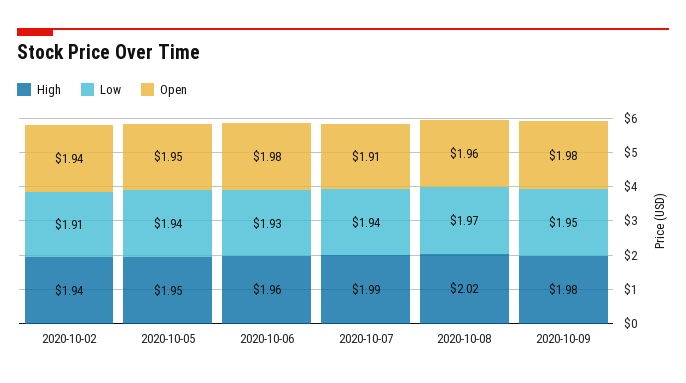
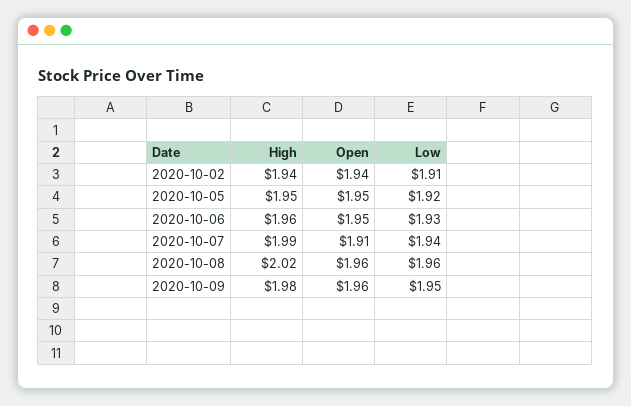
Low, 2020-10-05: 1.94 -> 1.92
Open, 2020-10-06: 1.98 -> 1.95
Low, 2020-10-08: 1.97 -> 1.96
Open, 2020-10-09: 1.98 -> 1.96

